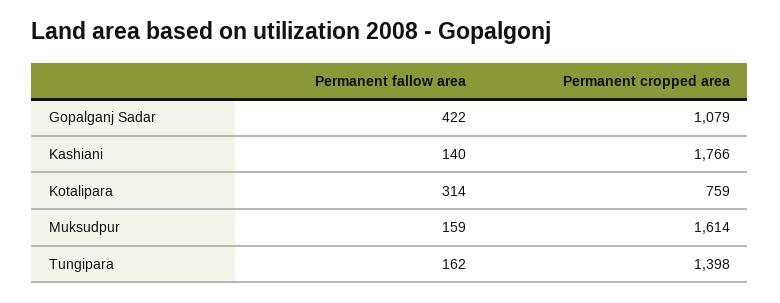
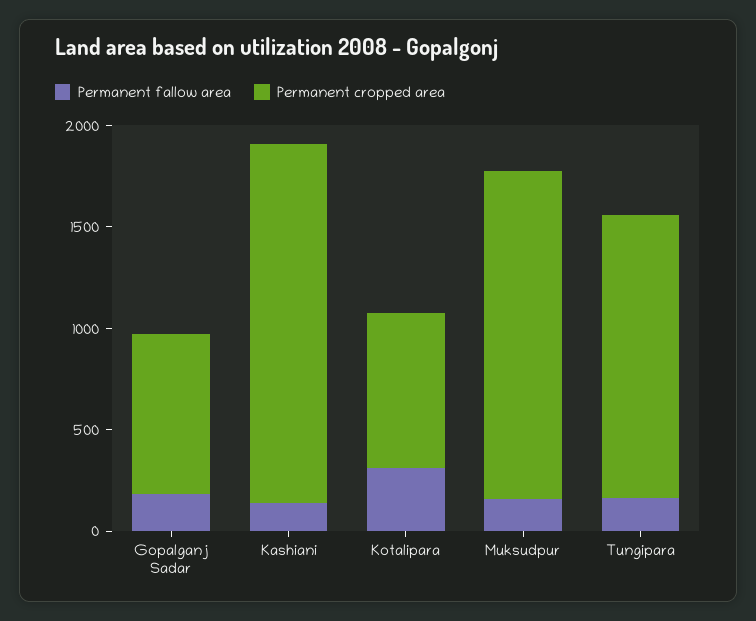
Permanent fallow area, Gopalganj Sadar: 422 -> 200
Permanent cropped area, Gopalganj Sadar: 1079 -> 800

